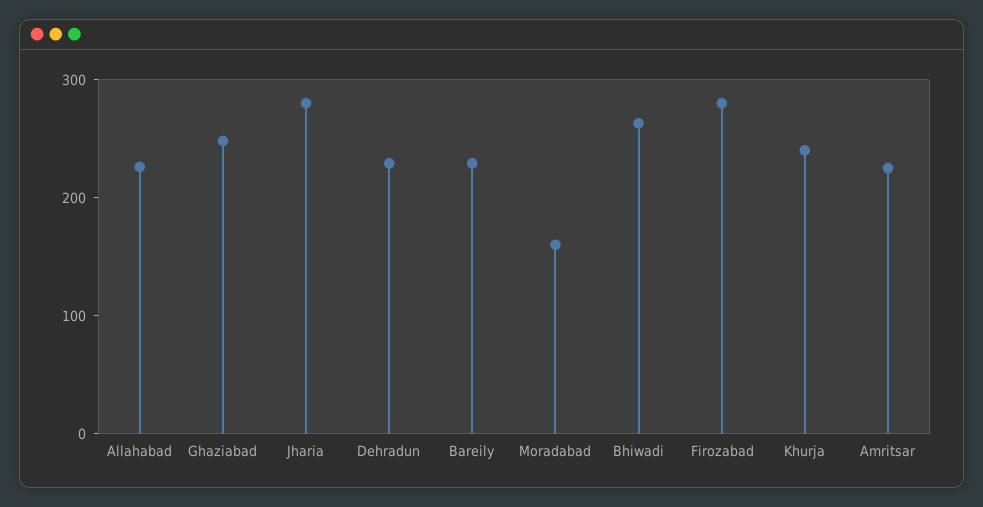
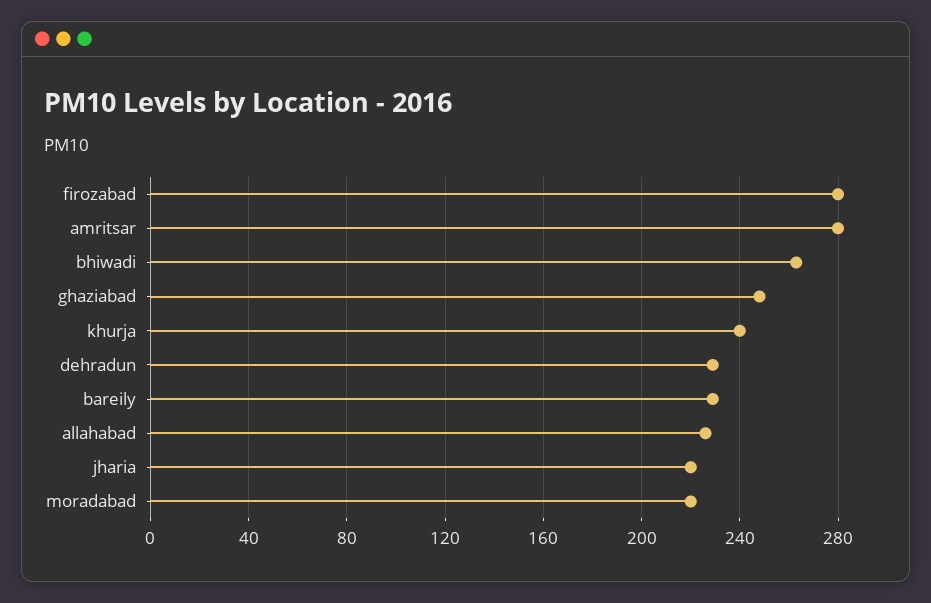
Jharia: 280 -> 220
Moradabad: 160 -> 220
Amritsar: 220 -> 280

